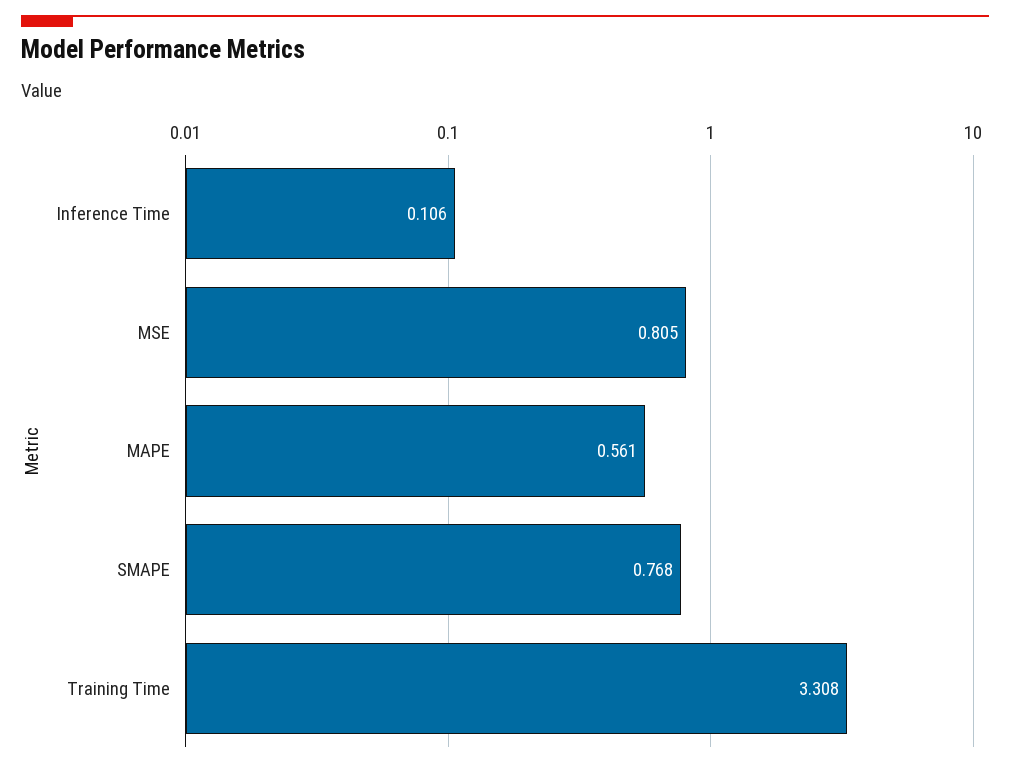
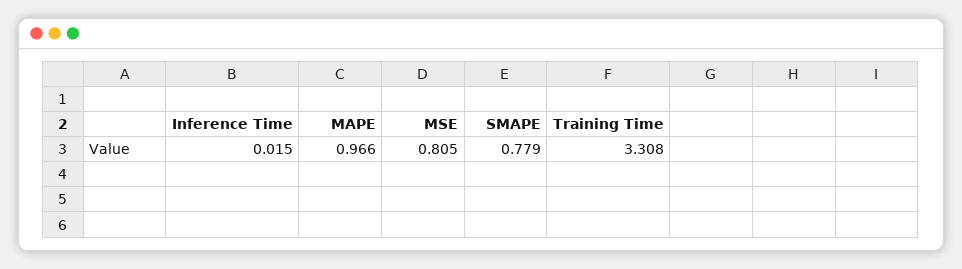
Inference Time: 0.106 -> 0.015
MAPE: 0.561 -> 0.966
SMAPE: 0.768 -> 0.779

